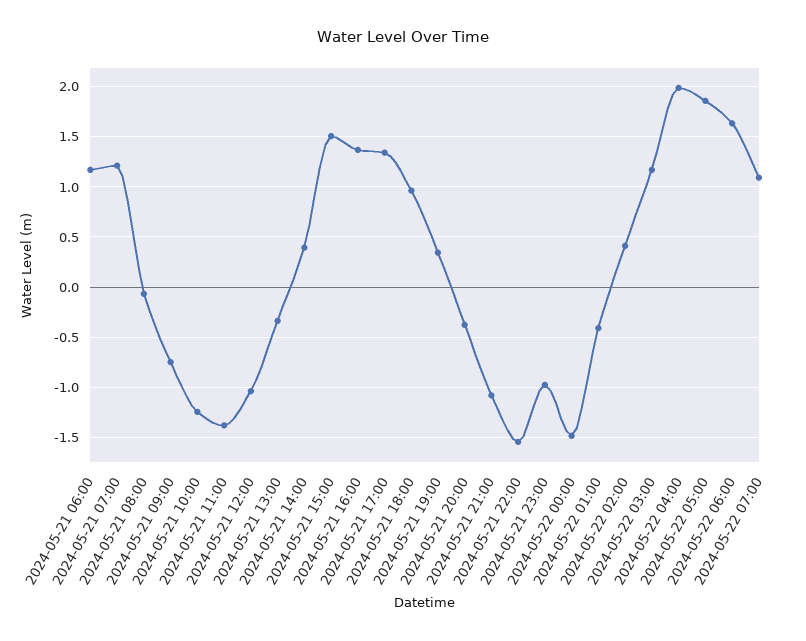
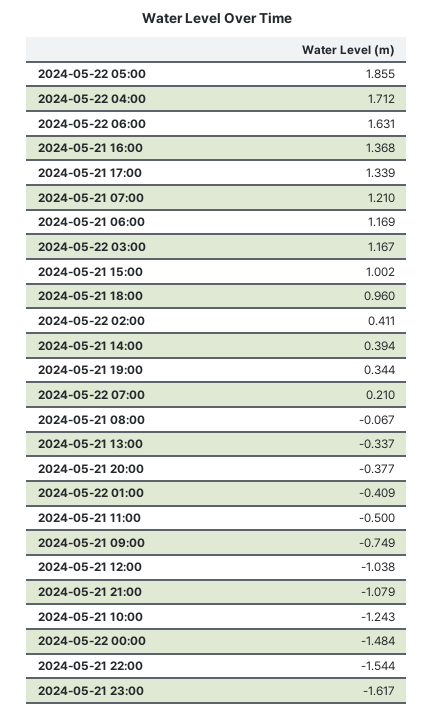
2024-05-21 11:00: -1.4 -> -0.5
2024-05-21 15:00: 1.5 -> 1.002
2024-05-21 23:00: -1 -> -1.617
2024-05-22 04:00: 2 -> 1.712
2024-05-22 07:00: 1.1 -> 0.21

